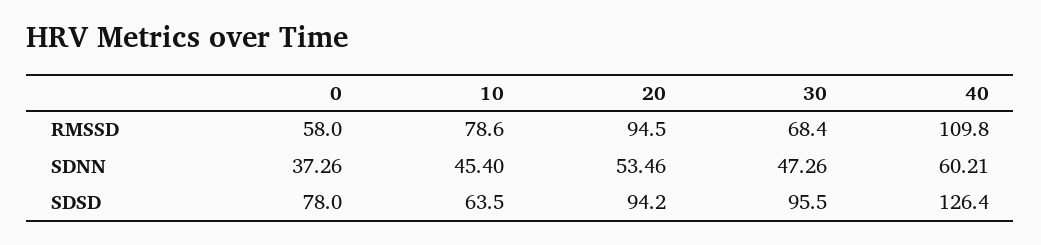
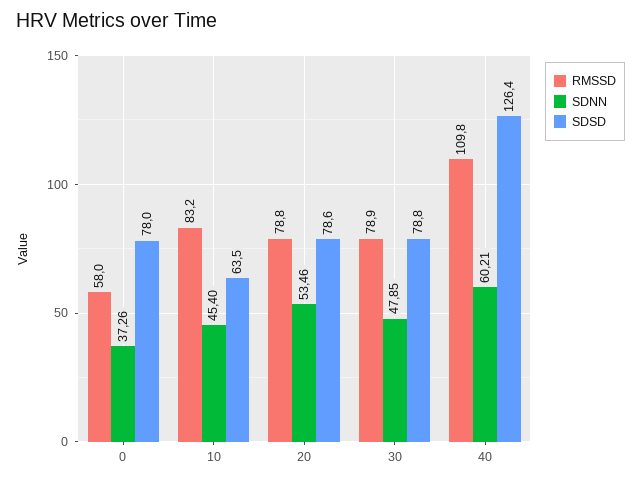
RMSSD, 10: 78.6 -> 83.2
RMSSD, 20: 94.5 -> 78.8
RMSSD, 30: 68.4 -> 78.9
SDNN, 30: 47.26 -> 47.85
SDSD, 20: 94.2 -> 78.6
SDSD, 30: 95.5 -> 78.8

